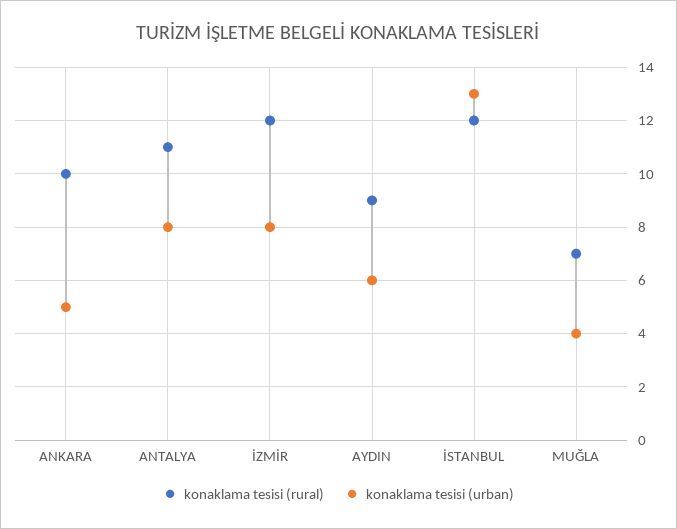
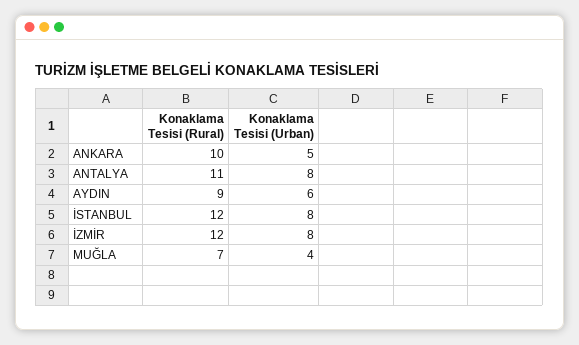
konaklama tesisi (urban), İSTANBUL: 13 -> 8

